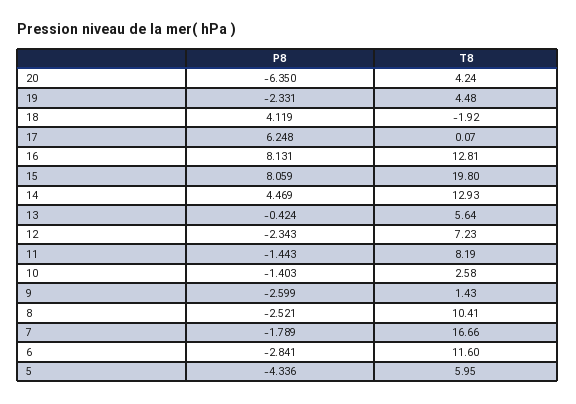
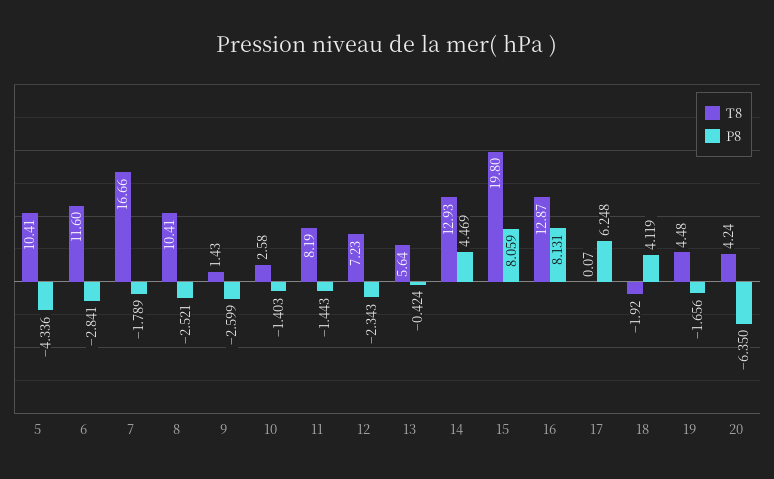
P8, 19: -2.331 -> -1.656
T8, 16: 12.81 -> 12.87
T8, 5: 5.95 -> 10.41

